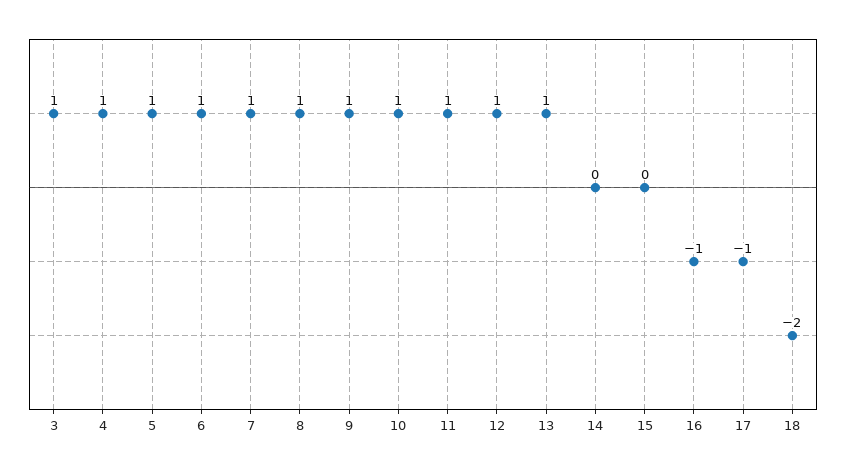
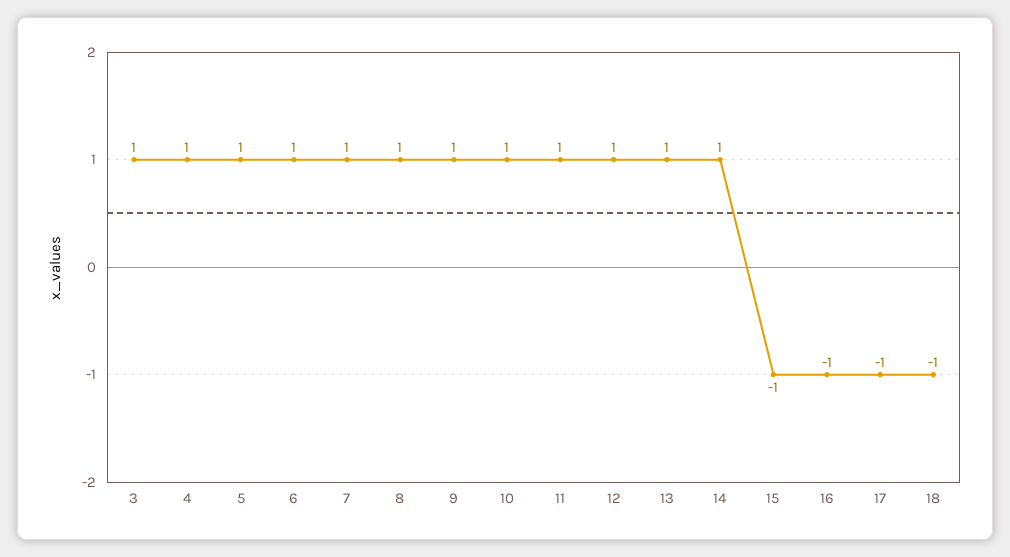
14: 0 -> 1
15: 0 -> -1
18: -2 -> -1

